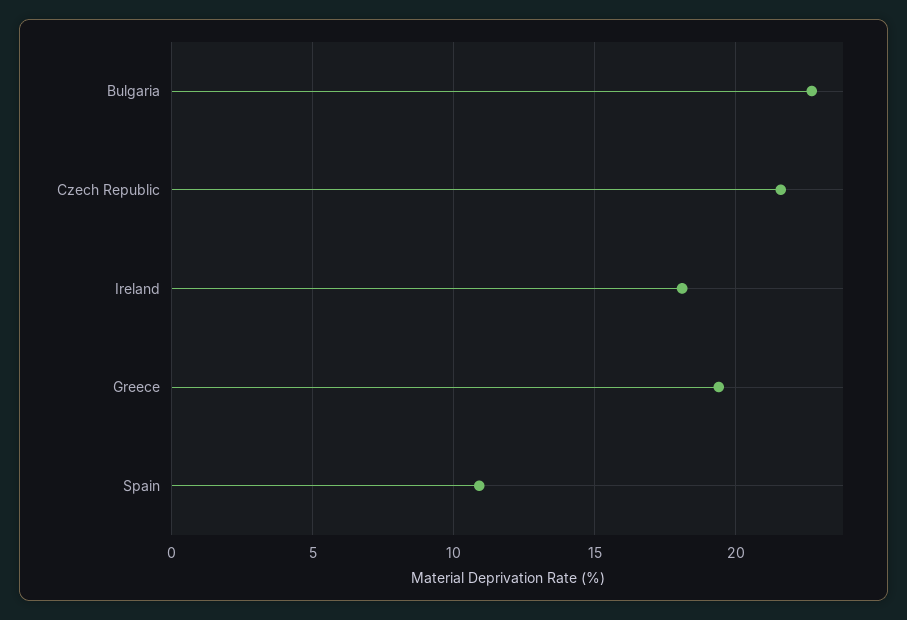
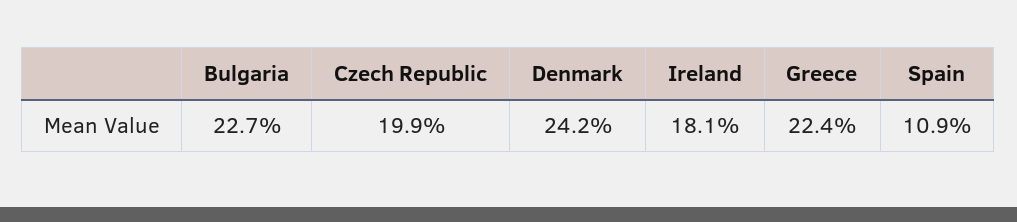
Czech Republic: 21.5 -> 19.9
Greece: 19.5 -> 22.4
Denmark: none -> 24.2

